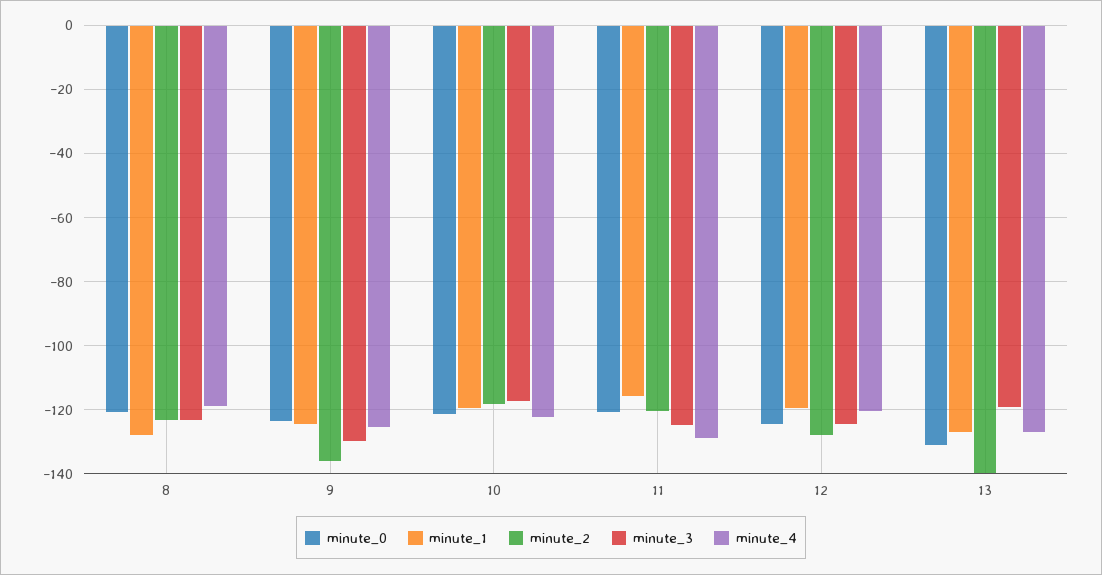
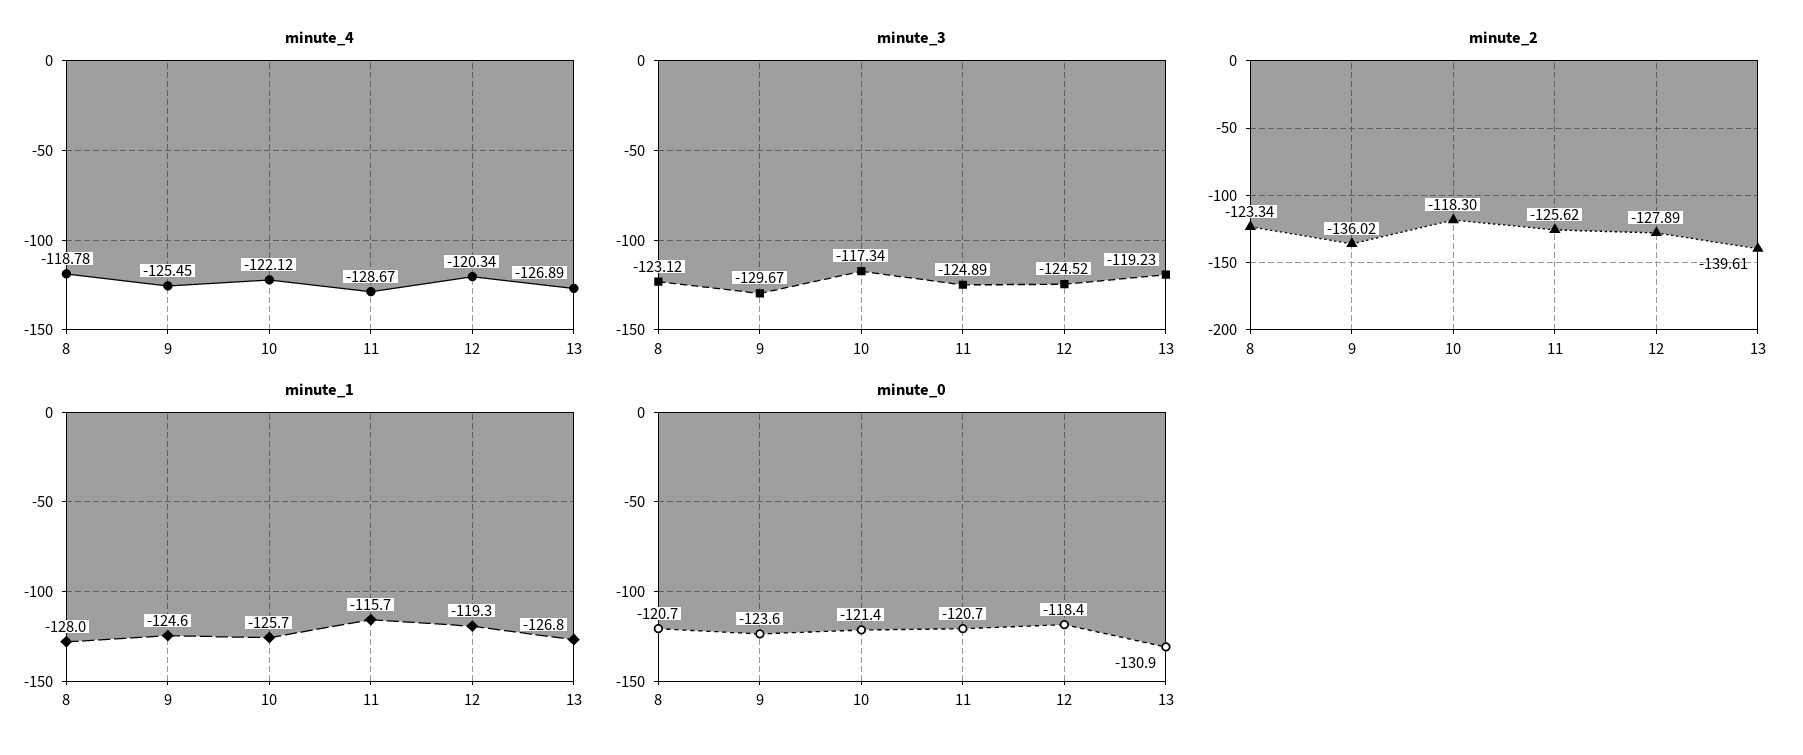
minute_1, 10: -120 -> -125.7
minute_2, 11: -120 -> -125.62
minute_0, 12: -124 -> -118.4

